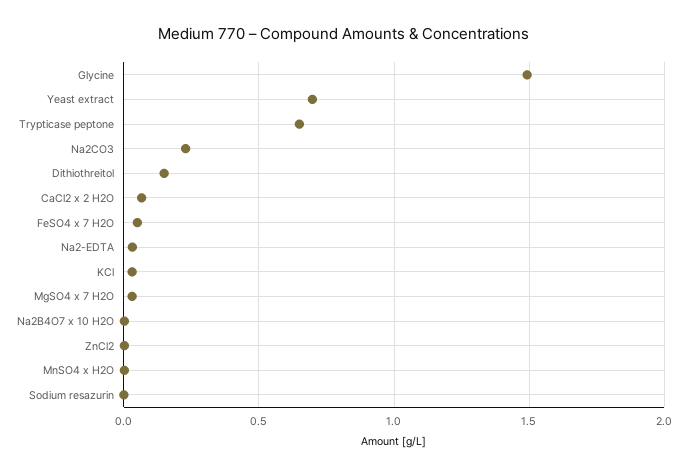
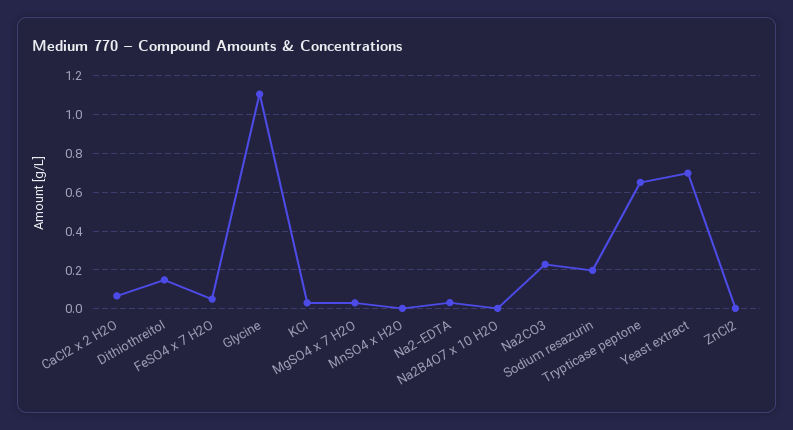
Glycine: 1.5 -> 1.1
Sodium resazurin: 0 -> 0.2

